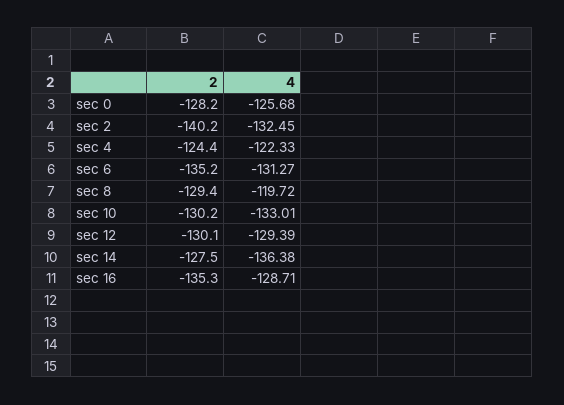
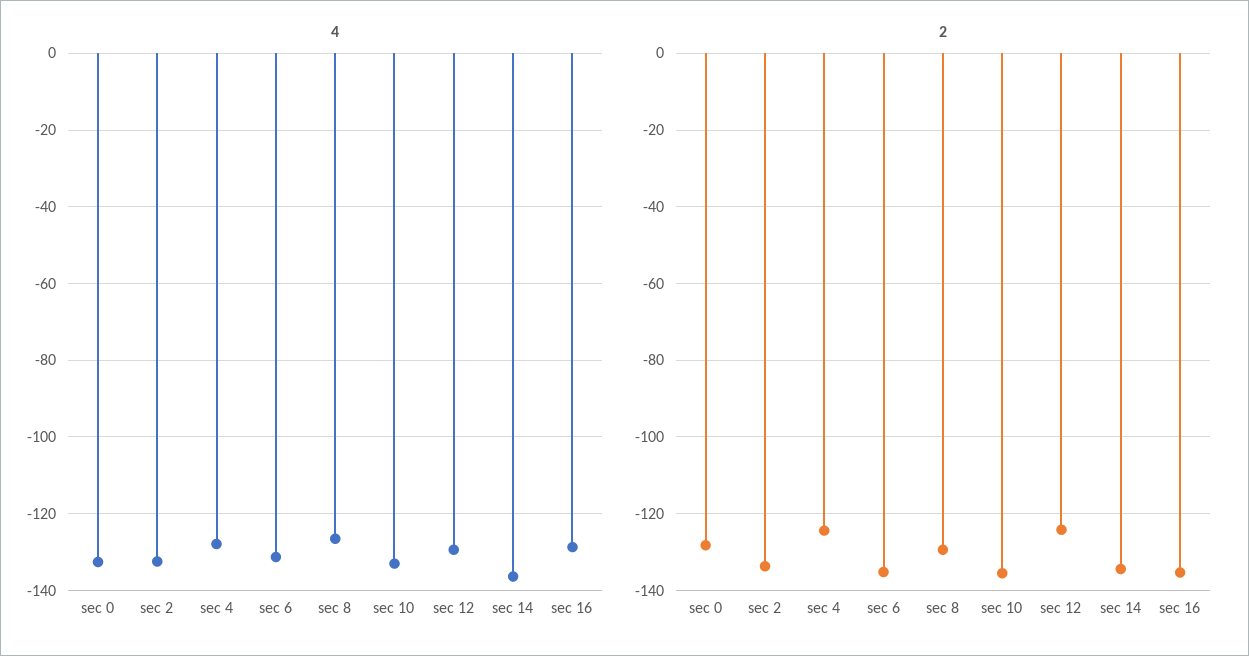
4, sec 0: -125.68 -> -132
2, sec 2: -140.2 -> -134
4, sec 4: -122.33 -> -128
4, sec 8: -119.72 -> -126
2, sec 10: -130.2 -> -136
2, sec 12: -130.1 -> -124
2, sec 14: -127.5 -> -134

